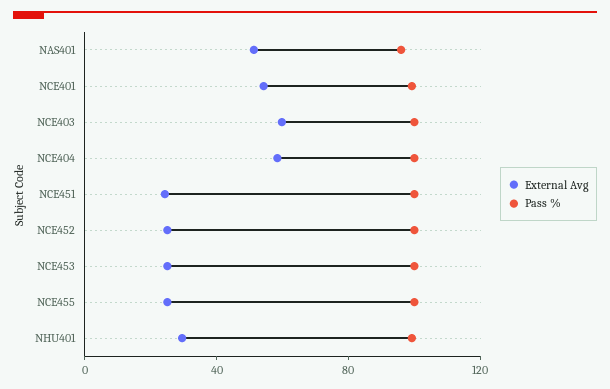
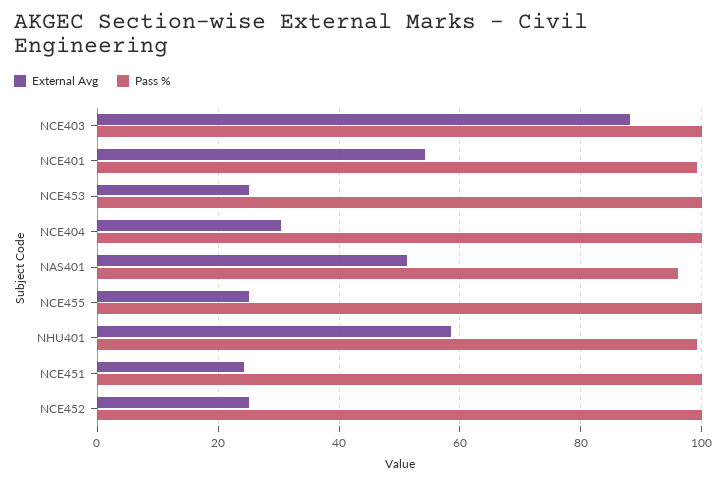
External Avg, NCE403: 60 -> 88
External Avg, NCE404: 60 -> 30
External Avg, NHU401: 30 -> 58

